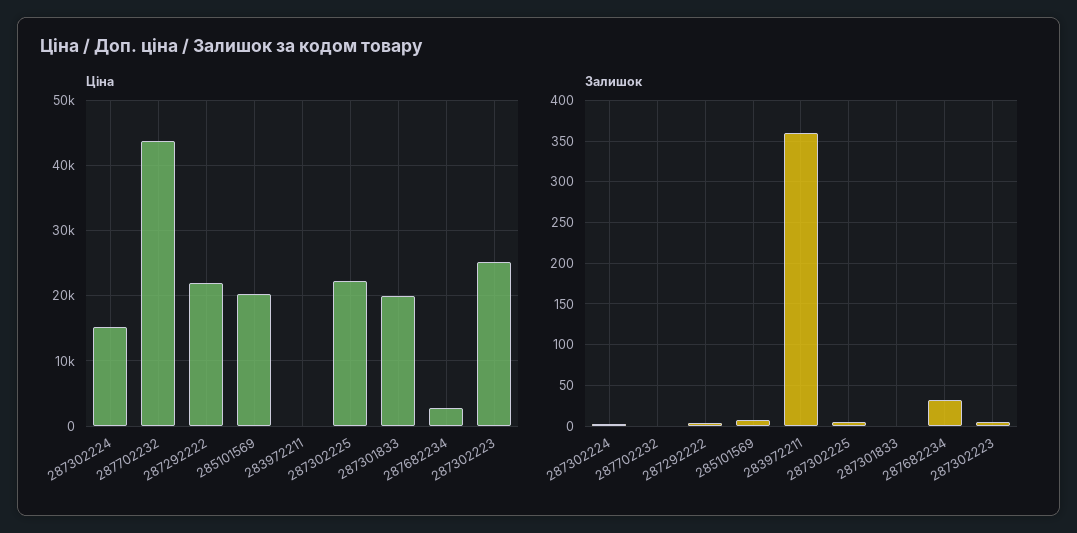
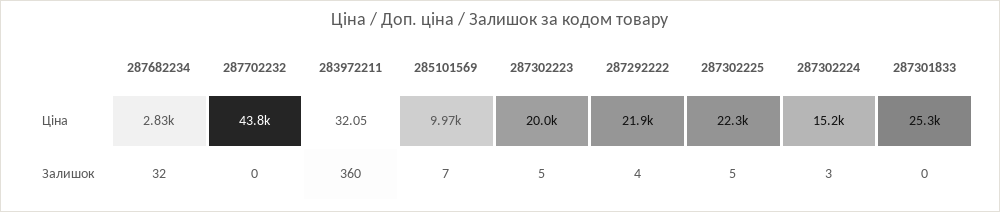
Ціна, 285101569: 20000 -> 9970
Ціна, 287301833: 20000 -> 25300
Ціна, 287302223: 25000 -> 20000

